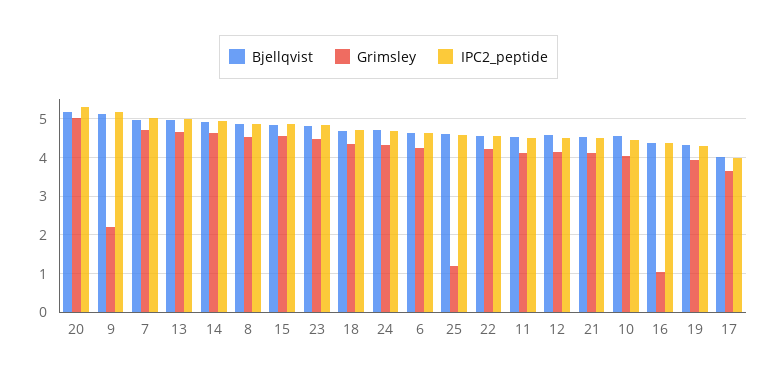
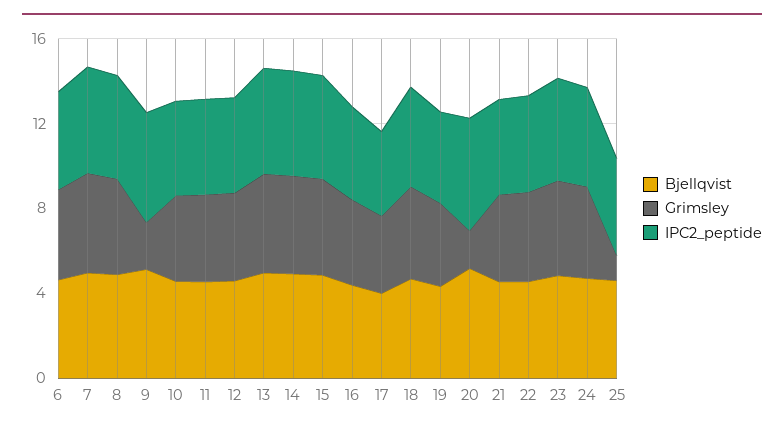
Grimsley, 20: 5 -> 2
Grimsley, 16: 1 -> 4

